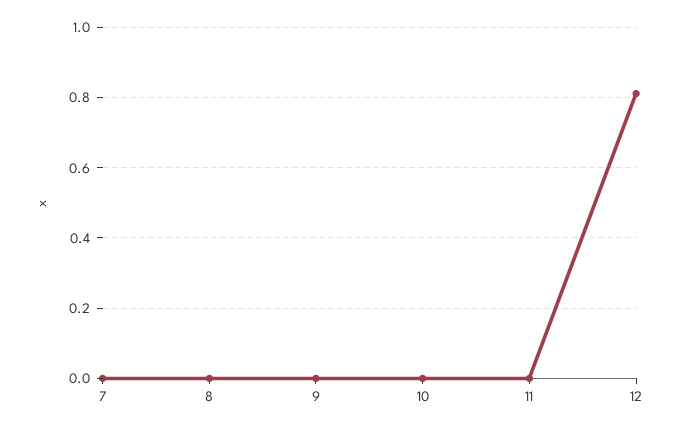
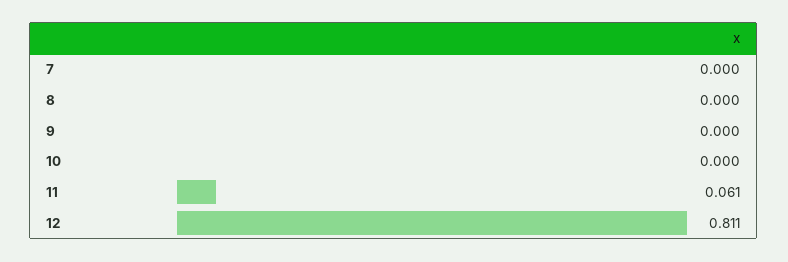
11: 0 -> 0.061

